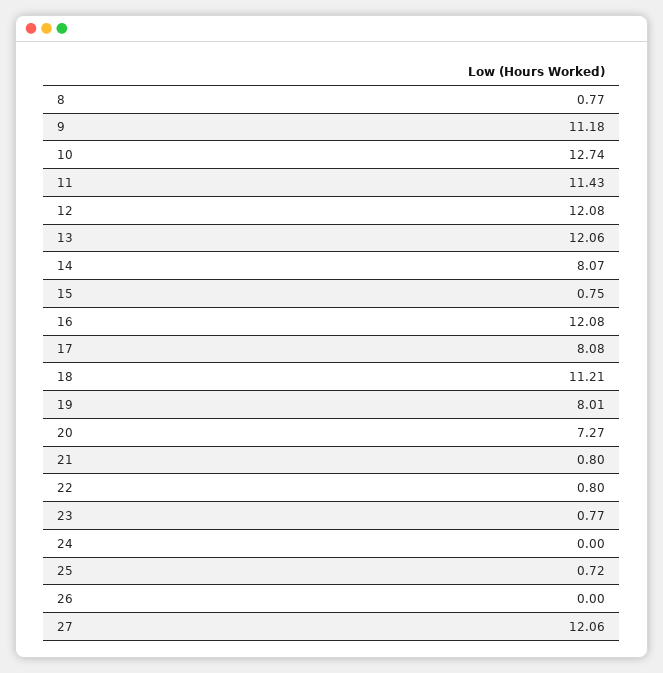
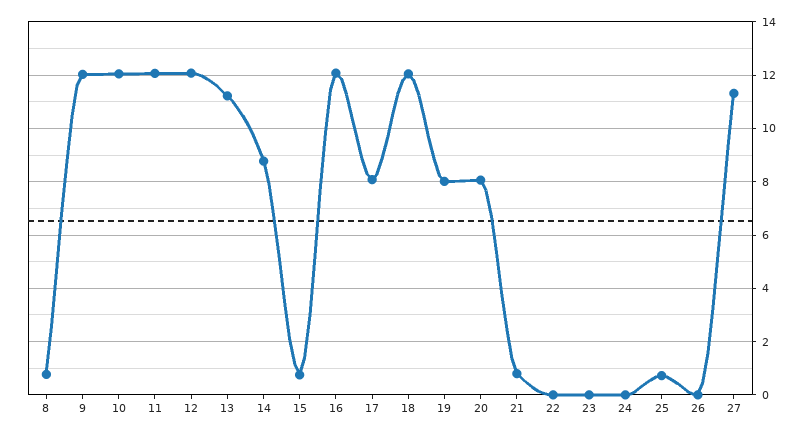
9: 11.18 -> 12
10: 12.74 -> 12
11: 11.43 -> 12
13: 12.06 -> 11.25
14: 8.07 -> 8.75
18: 11.21 -> 12
20: 7.27 -> 8
22: 0.8 -> 0
23: 0.77 -> 0
27: 12.06 -> 11.25

